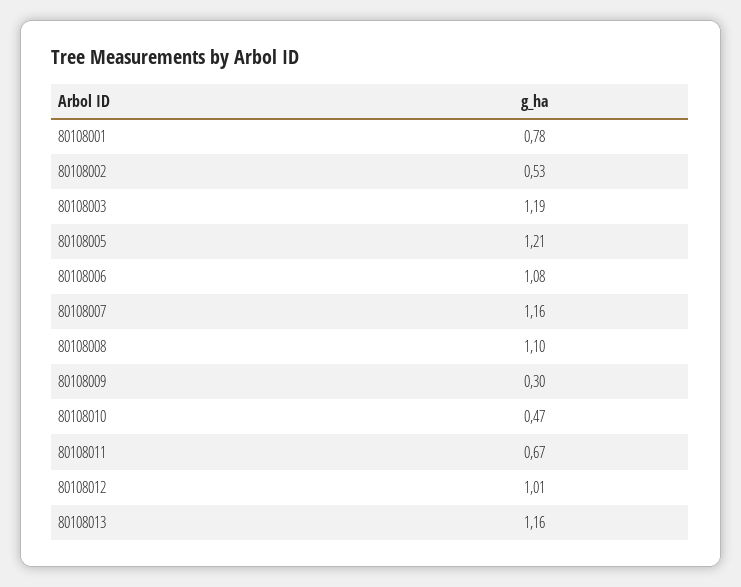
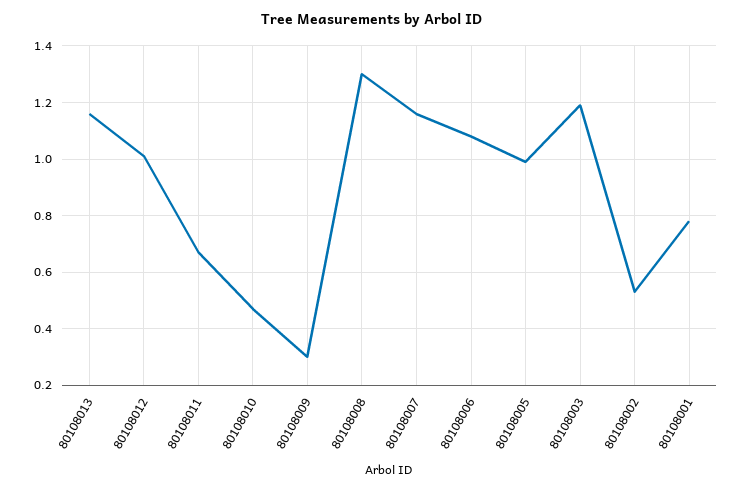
80108005: 1.21 -> 1
80108008: 1.1 -> 1.3

